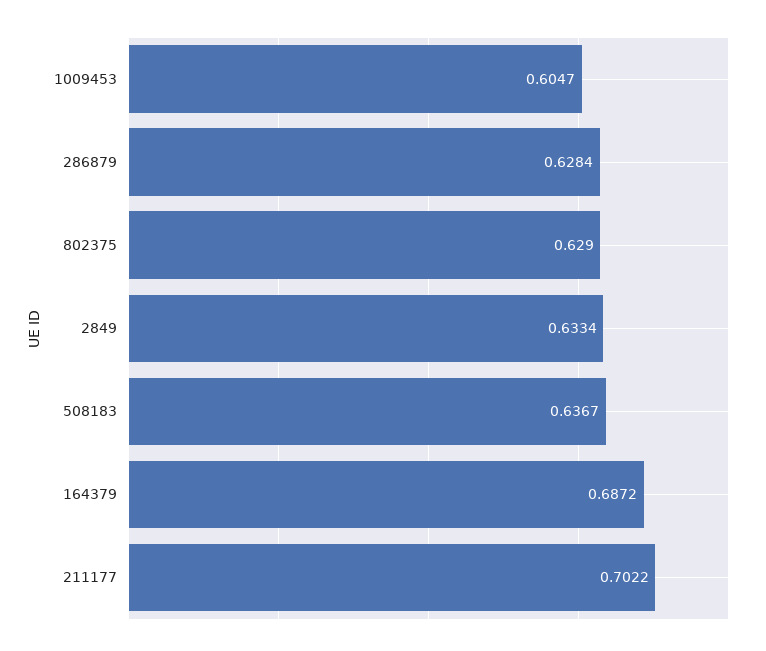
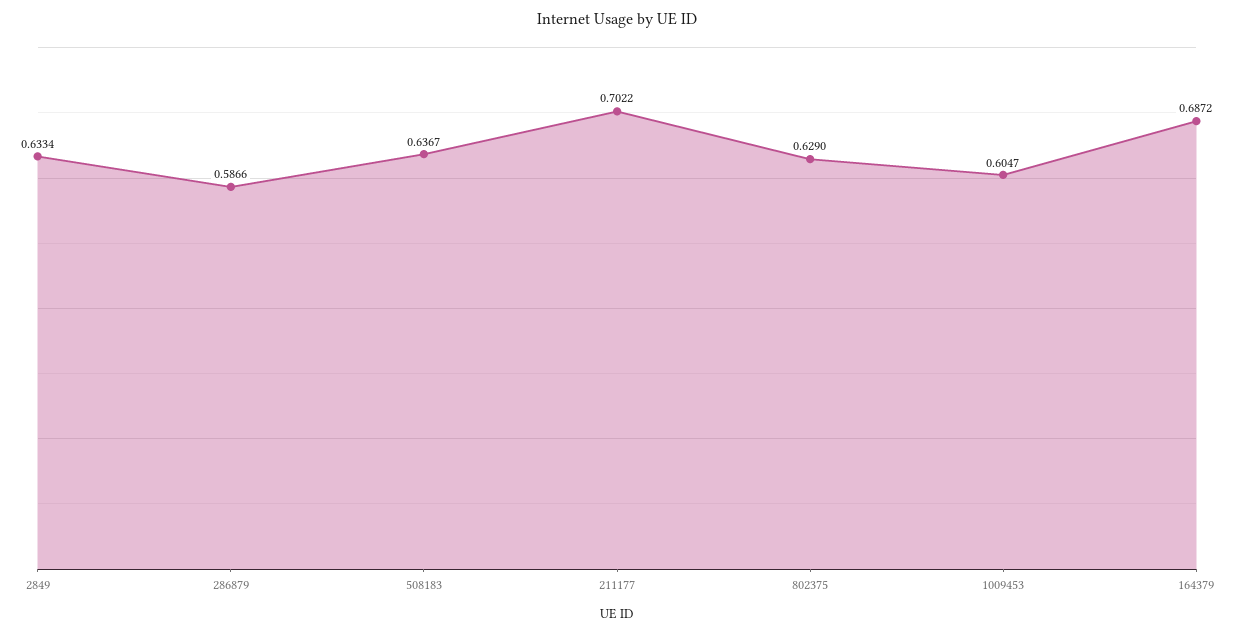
286879: 0.6284 -> 0.5866

